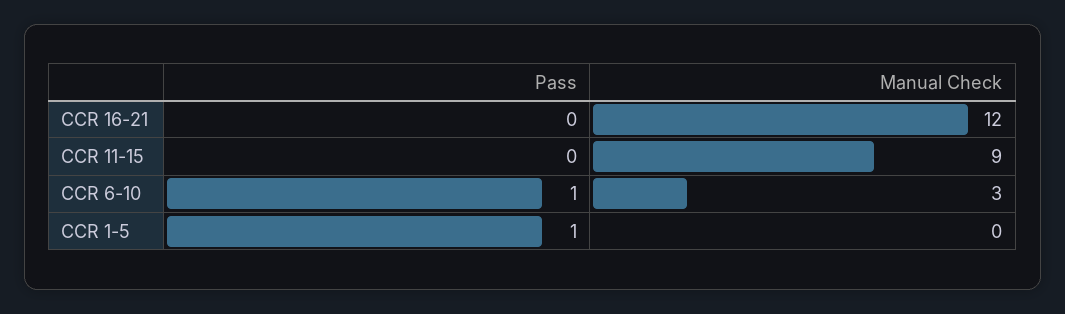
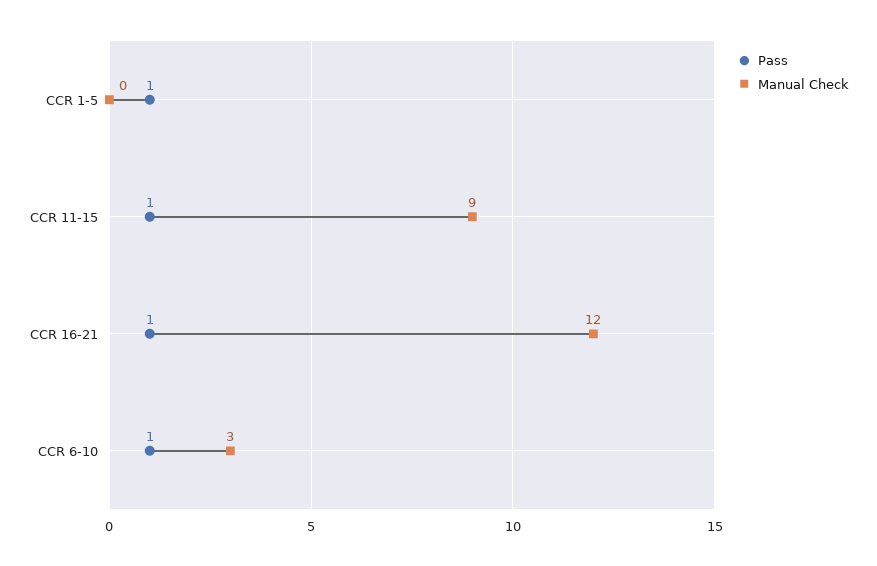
Pass, CCR 16-21: 0 -> 1
Pass, CCR 11-15: 0 -> 1

